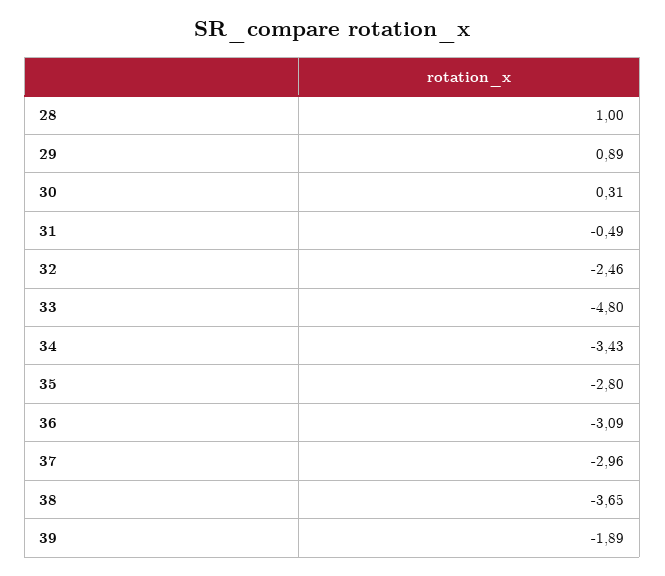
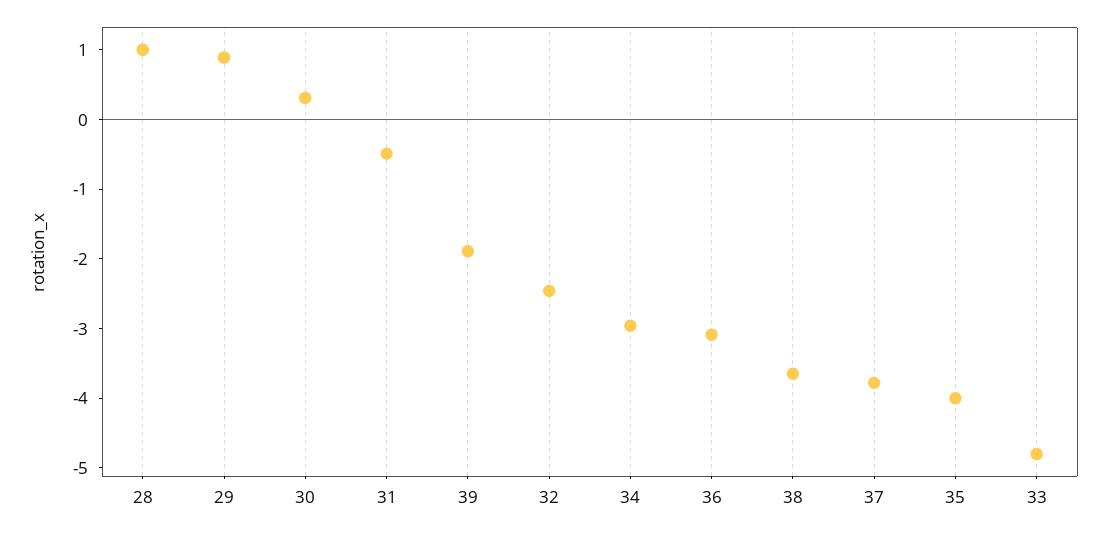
34: -3.43 -> -3
35: -2.8 -> -4
37: -2.96 -> -3.8

